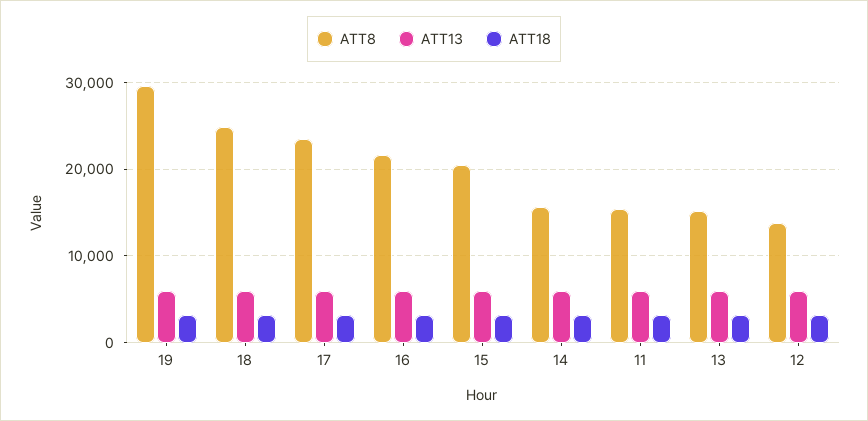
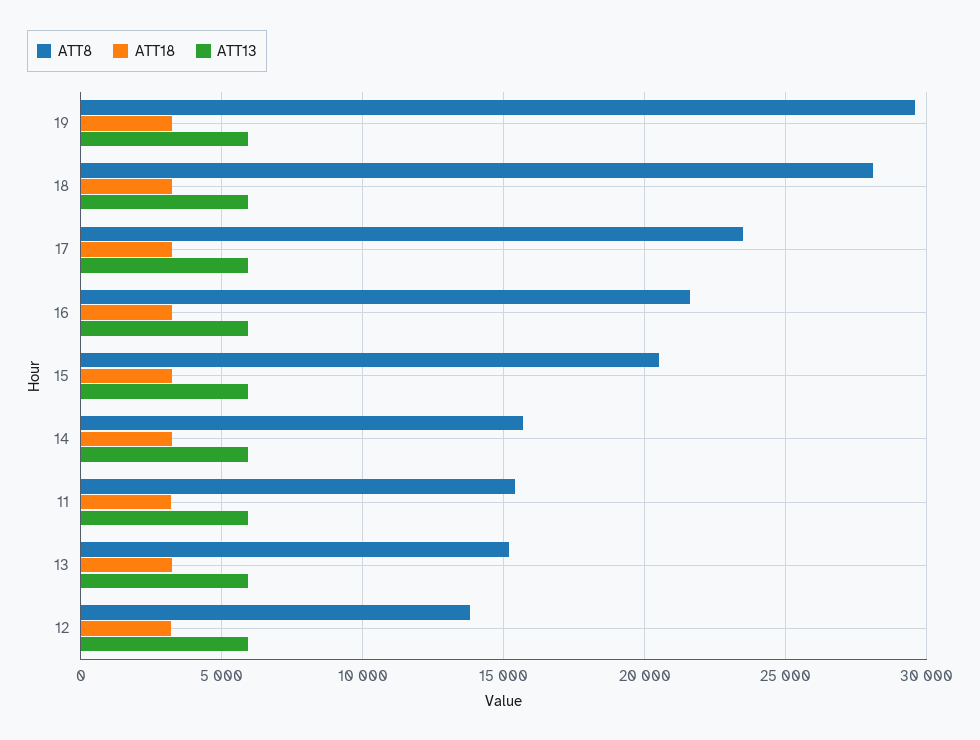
ATT8, 18: 25000 -> 28000

